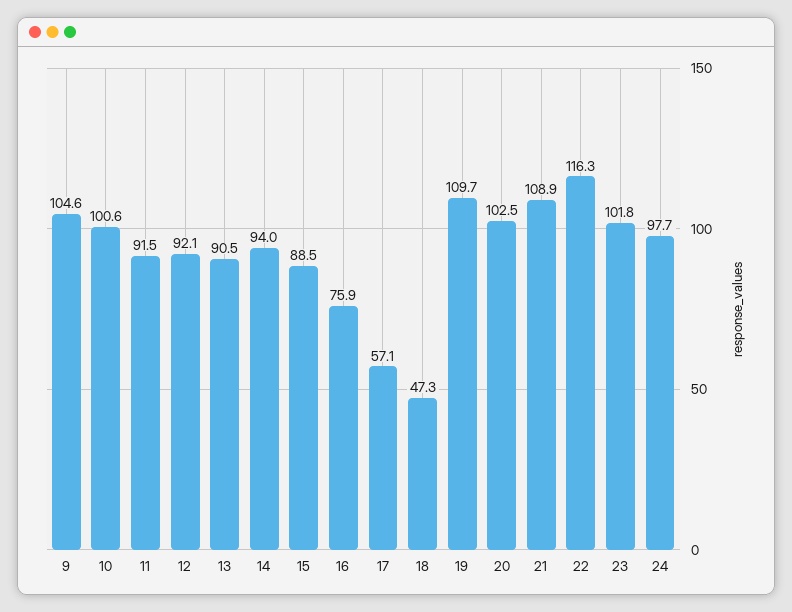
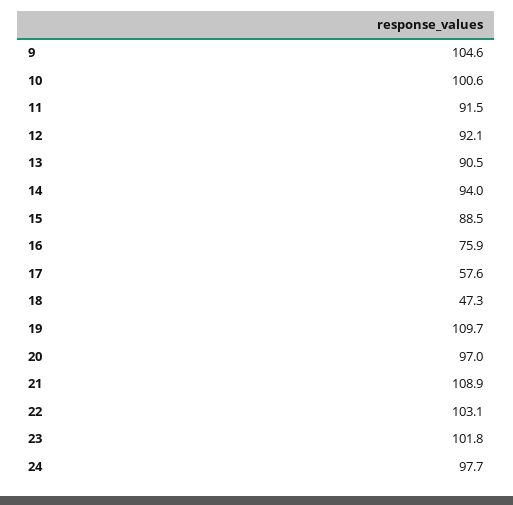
17: 57.1 -> 57.6
20: 102.5 -> 97
22: 116.3 -> 103.1

